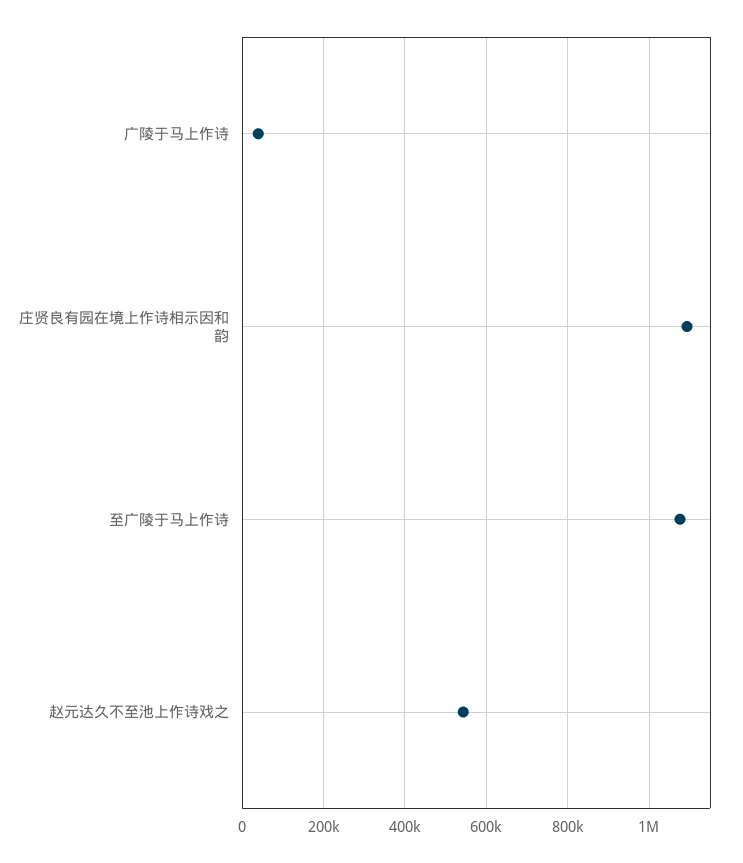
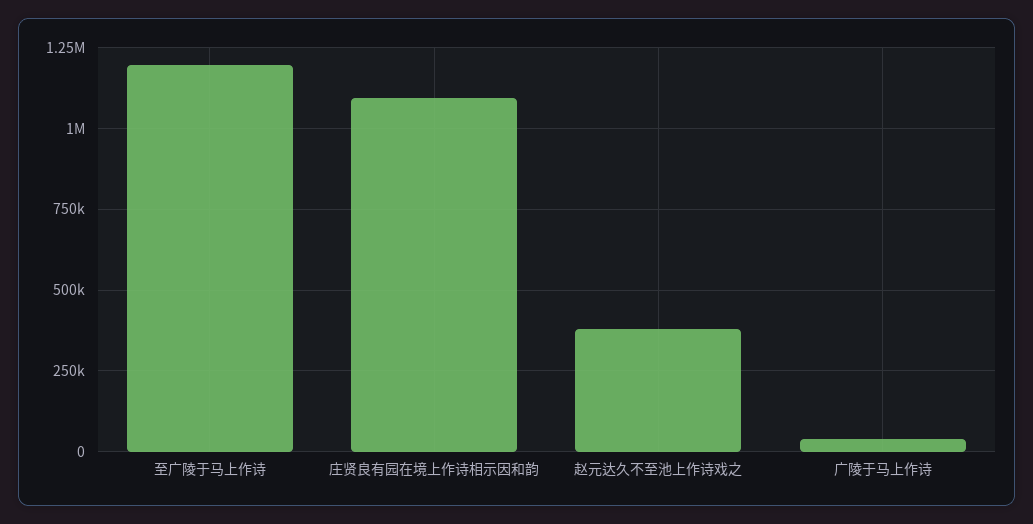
至广陵于马上作诗: 1080000 -> 1200000
赵元达久不至池上作诗戏之: 540000 -> 375000

